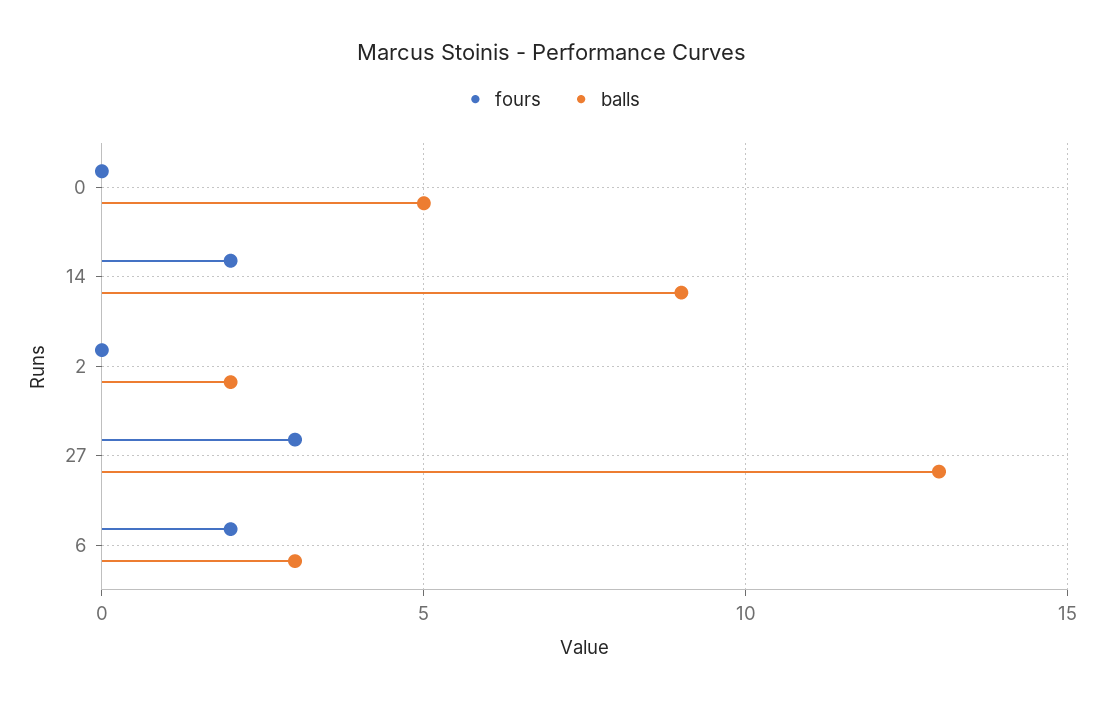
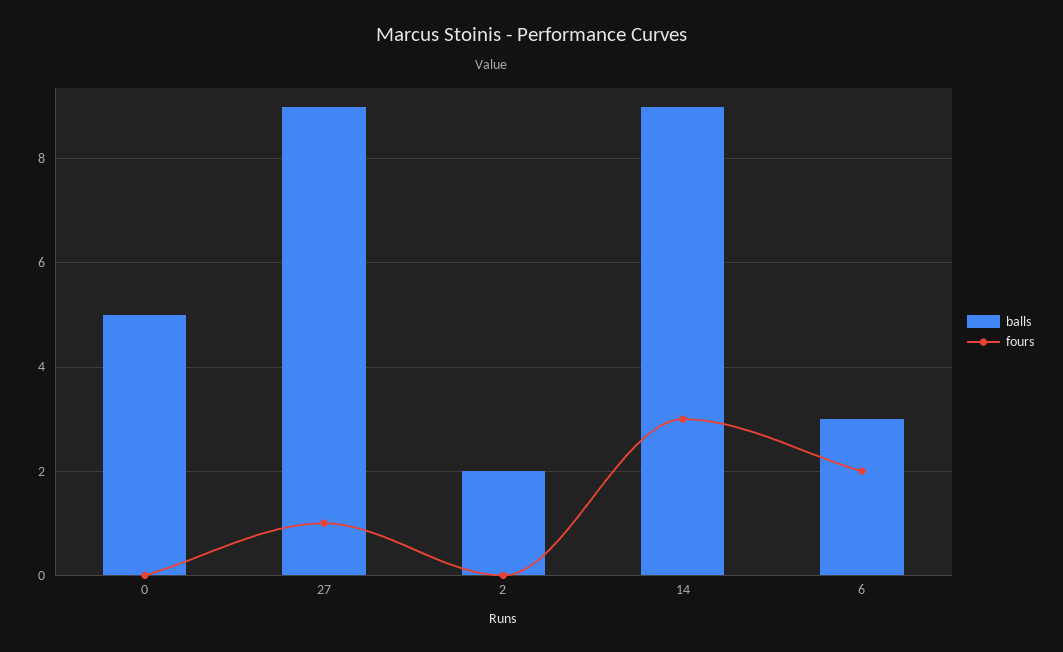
fours, 14: 2 -> 3
fours, 27: 3 -> 1
balls, 27: 13 -> 9

